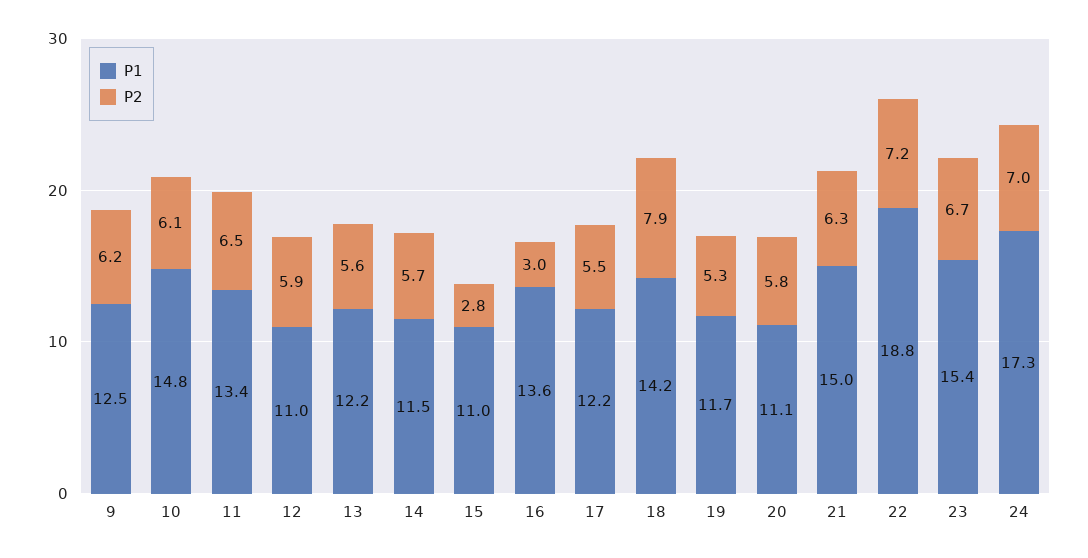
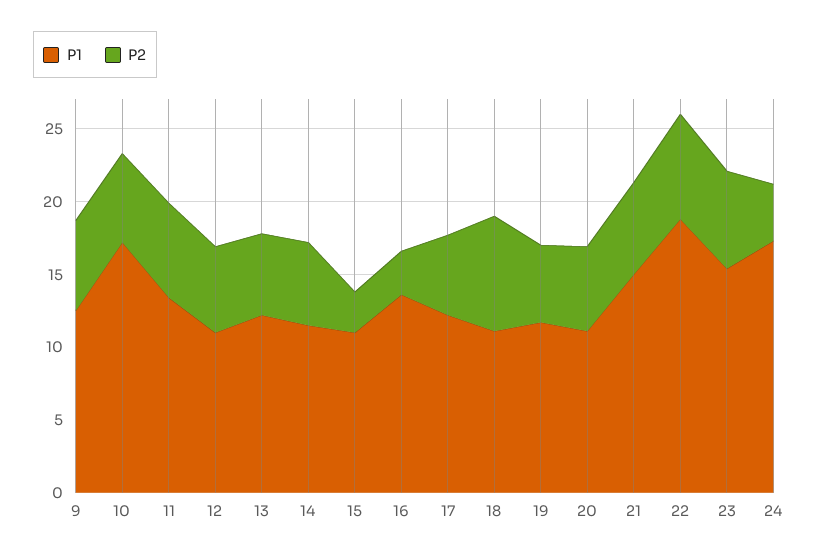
P1, 10: 14.8 -> 17
P1, 18: 14.2 -> 11
P2, 24: 7 -> 4

